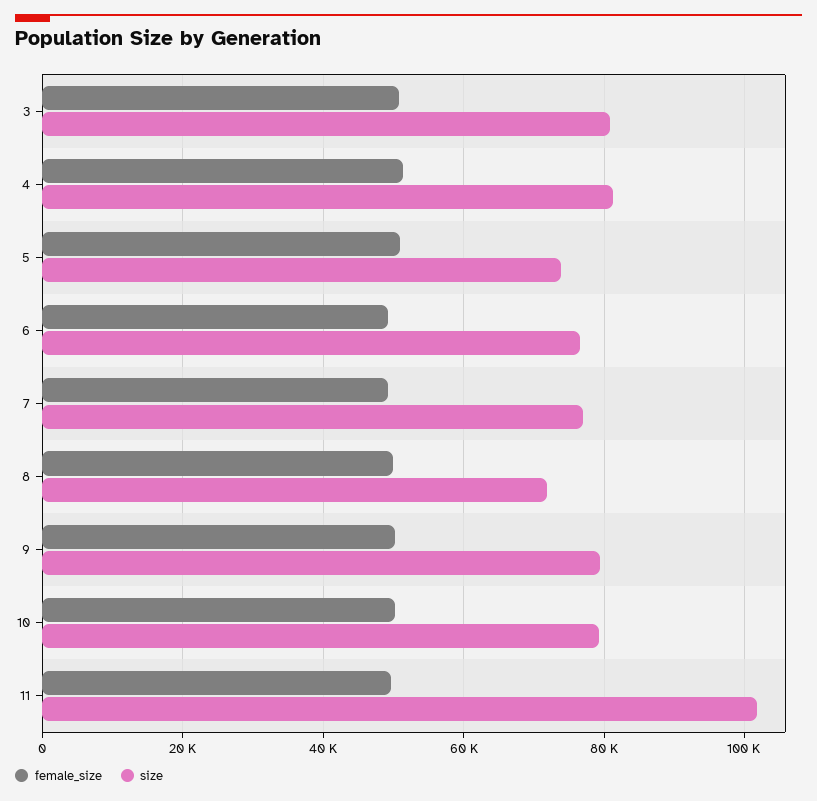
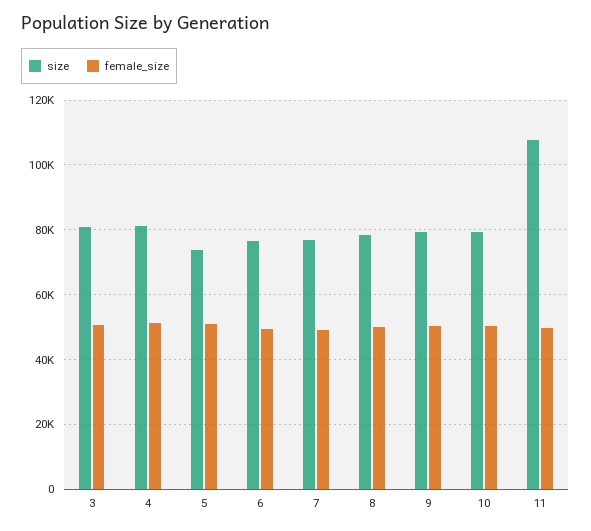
size, 8: 72000 -> 78000
size, 11: 102000 -> 108000

